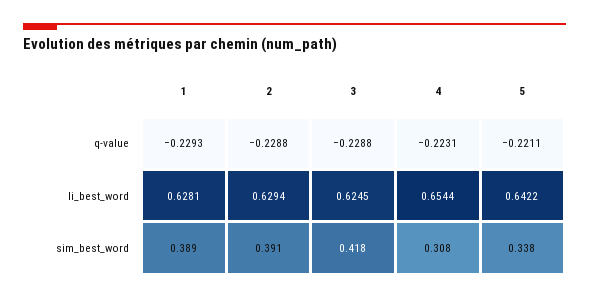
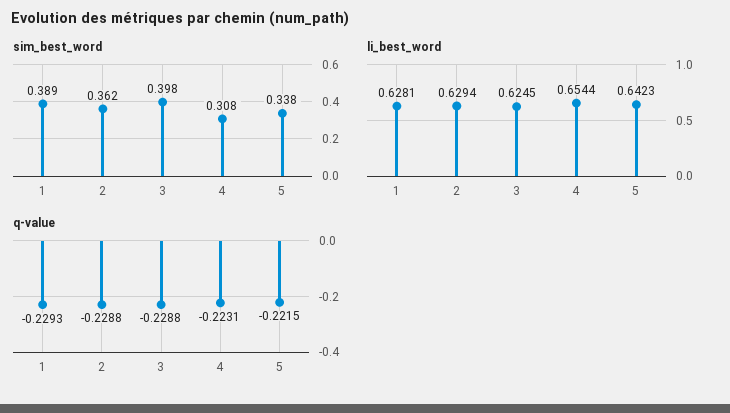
q-value, 5: -0.2211 -> -0.2215
li_best_word, 5: 0.6422 -> 0.6423
sim_best_word, 2: 0.391 -> 0.362
sim_best_word, 3: 0.418 -> 0.398

